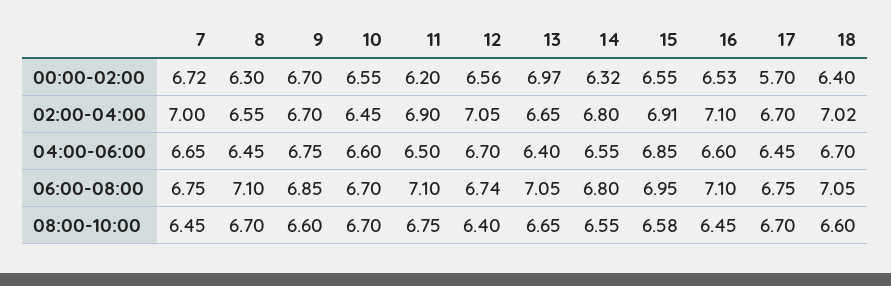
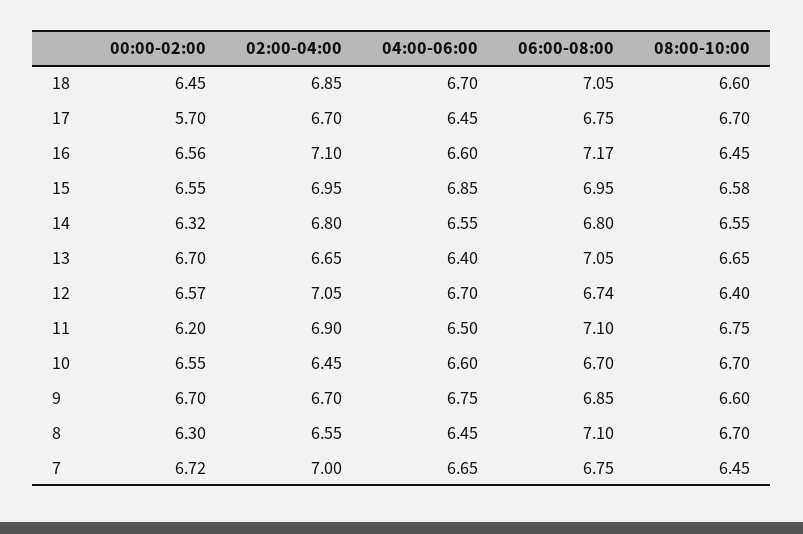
12, 00:00-02:00: 6.56 -> 6.57
13, 00:00-02:00: 6.97 -> 6.7
16, 00:00-02:00: 6.53 -> 6.56
18, 00:00-02:00: 6.4 -> 6.45
15, 02:00-04:00: 6.91 -> 6.95
18, 02:00-04:00: 7.02 -> 6.85
16, 06:00-08:00: 7.1 -> 7.17

